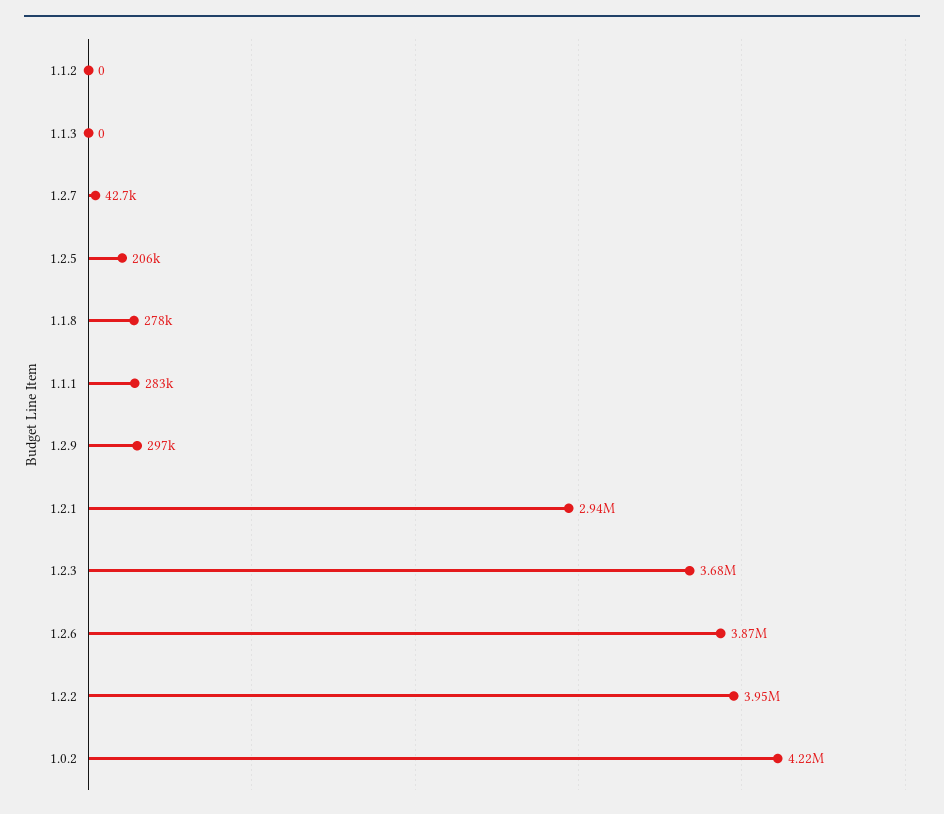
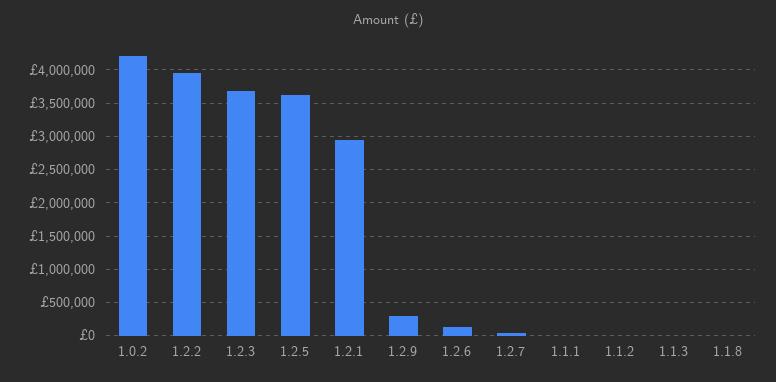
1.2.5: 206000 -> 3600000
1.1.8: 278000 -> 0
1.1.1: 283000 -> 0
1.2.6: 3870000 -> 100000

